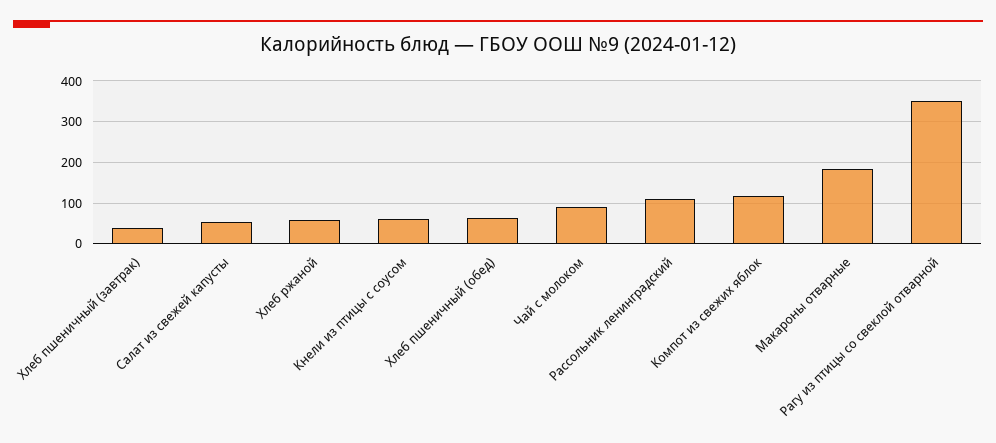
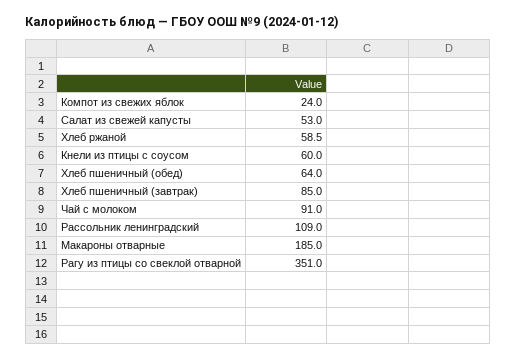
Хлеб пшеничный (завтрак): 40 -> 85
Компот из свежих яблок: 120 -> 24

